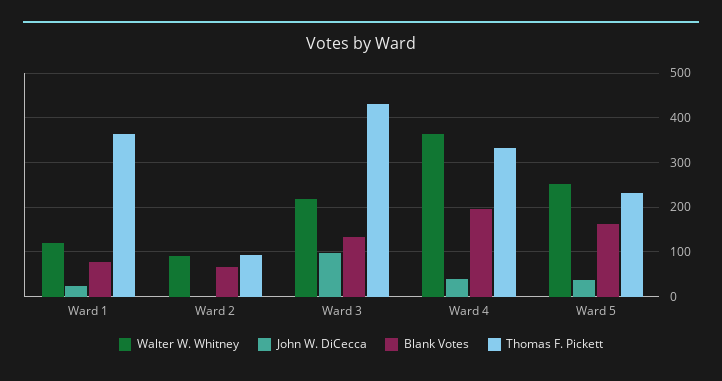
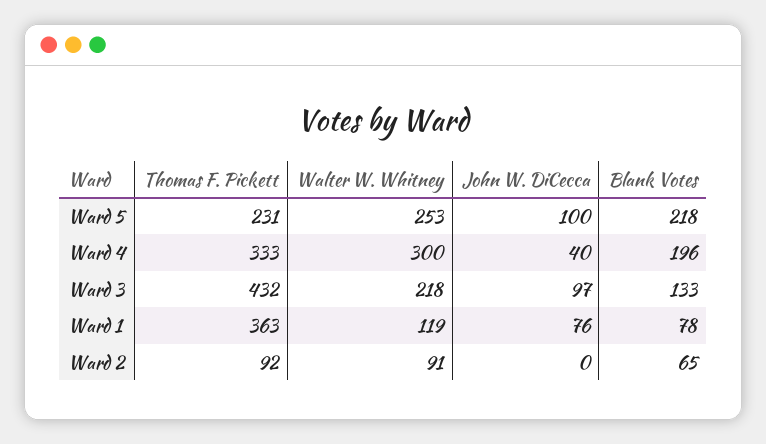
John W. DiCecca, Ward 1: 20 -> 76
Walter W. Whitney, Ward 4: 360 -> 300
John W. DiCecca, Ward 5: 40 -> 100
Blank Votes, Ward 5: 160 -> 218

